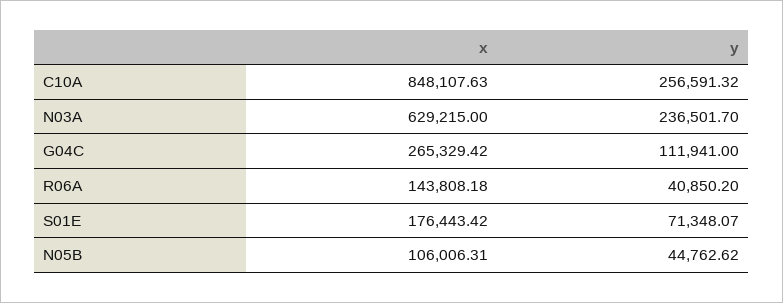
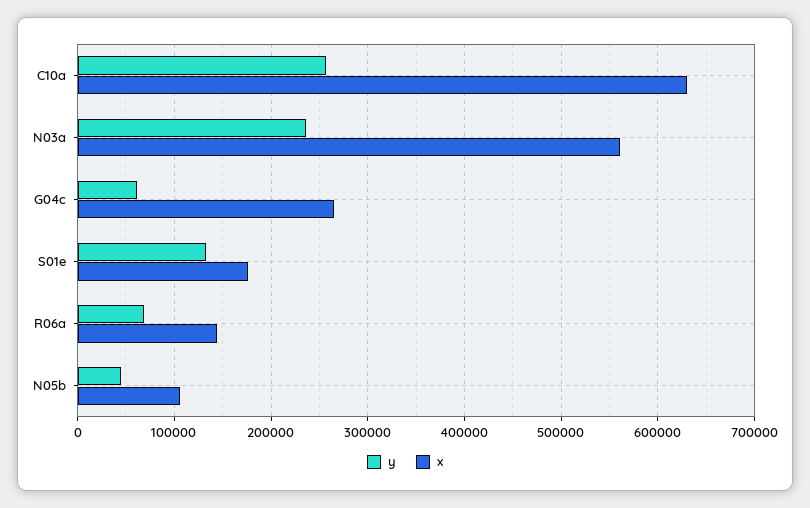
x, C10A: 848107.63 -> 630000
x, N03A: 629215 -> 560000
y, G04C: 111941 -> 60000
y, R06A: 40850.2 -> 70000
y, S01E: 71348.07 -> 130000

